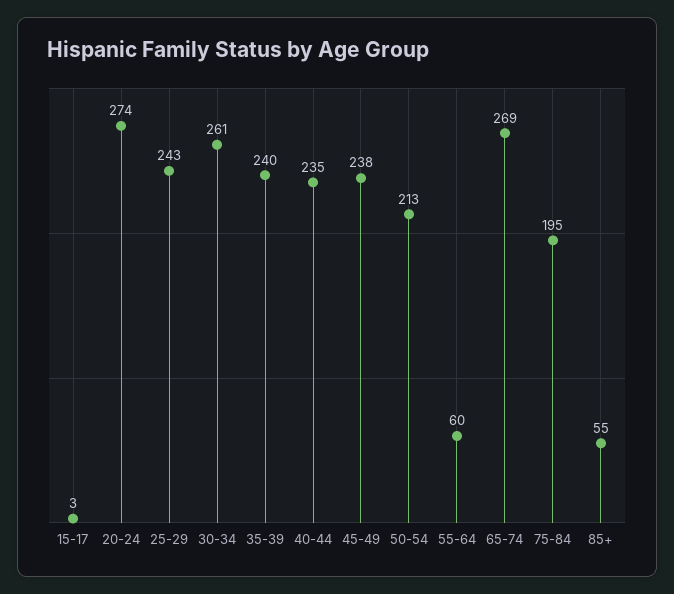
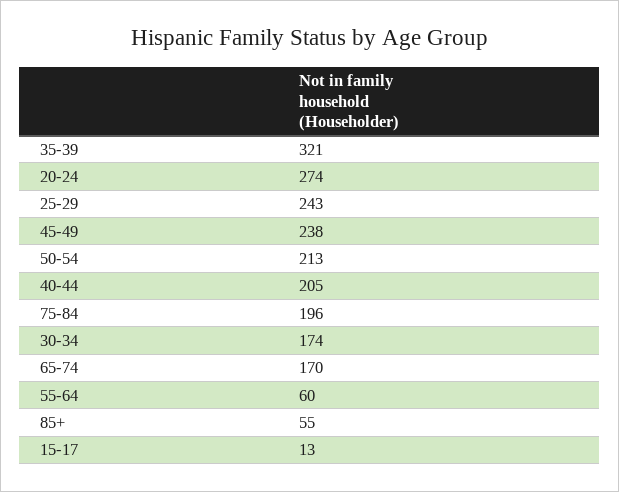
15-17: 3 -> 13
30-34: 261 -> 174
35-39: 240 -> 321
40-44: 235 -> 205
65-74: 269 -> 170
75-84: 195 -> 196

